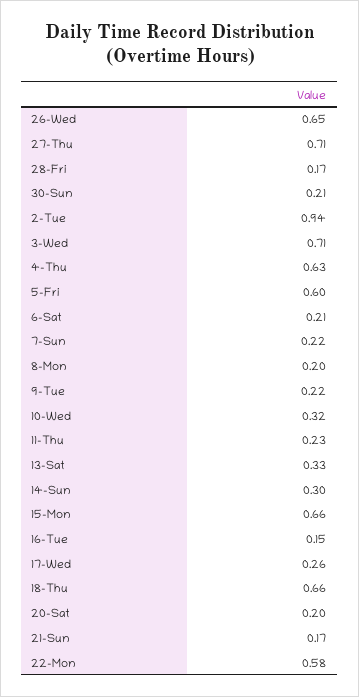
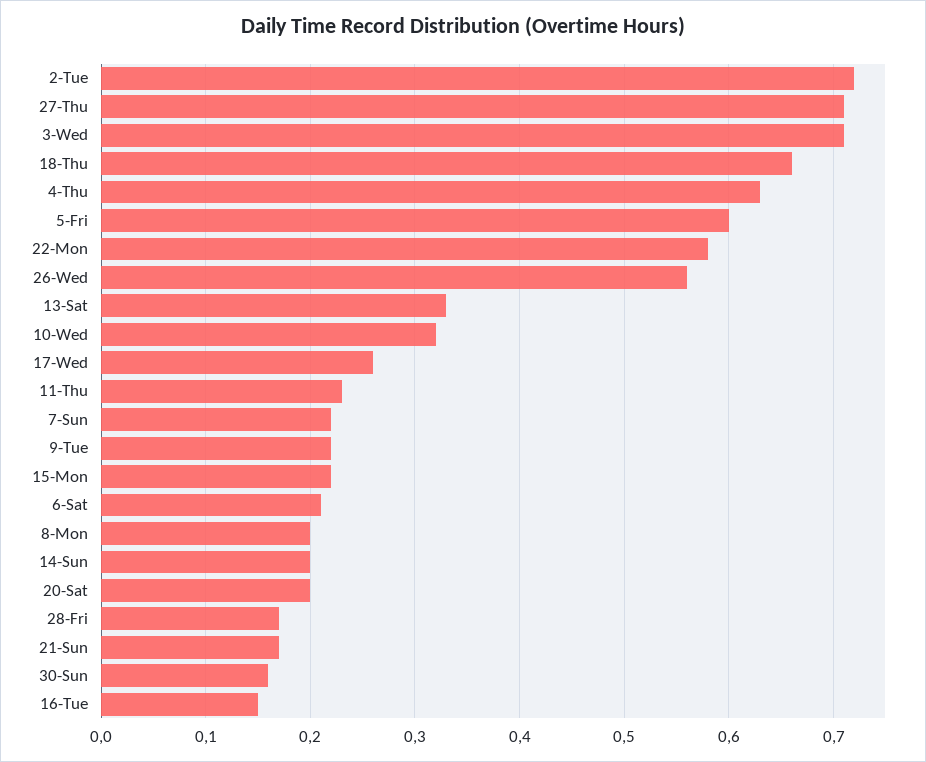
26-Wed: 0.65 -> 0.56
30-Sun: 0.21 -> 0.16
2-Tue: 0.94 -> 0.72
14-Sun: 0.3 -> 0.2
15-Mon: 0.66 -> 0.22

